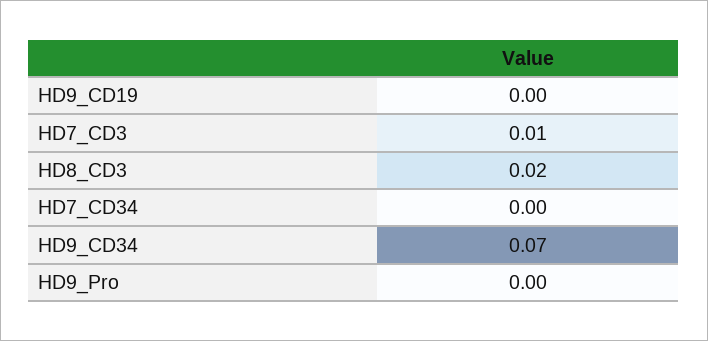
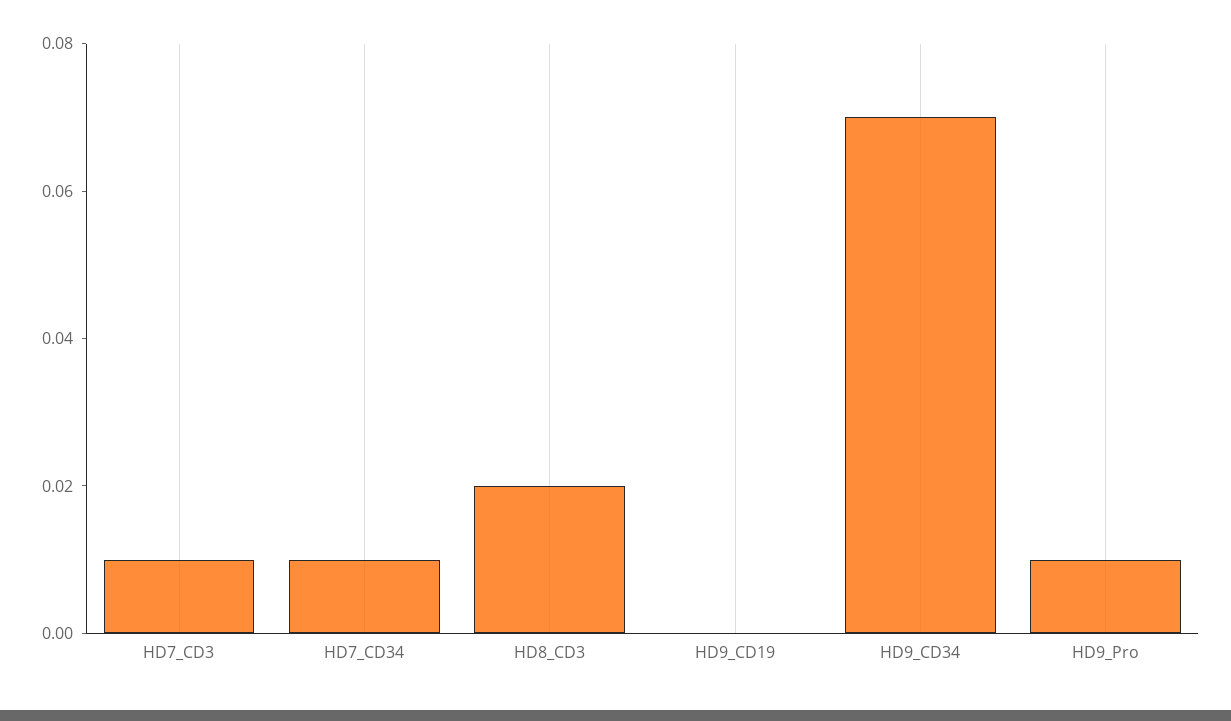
HD7_CD34: 0 -> 0.01
HD9_Pro: 0 -> 0.01

